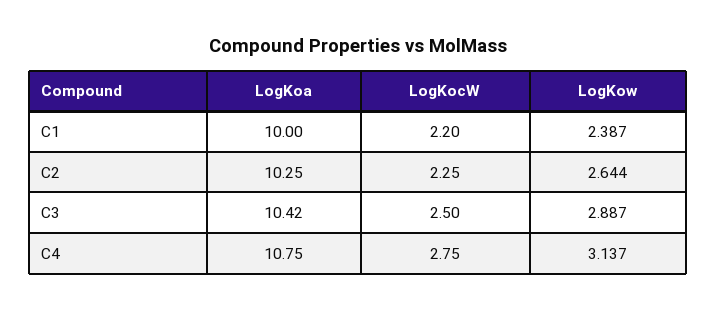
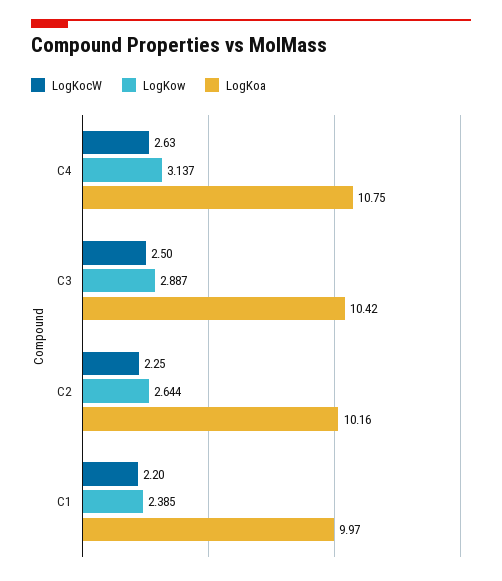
LogKoa, C1: 10 -> 9.97
LogKow, C1: 2.387 -> 2.385
LogKoa, C2: 10.25 -> 10.16
LogKocW, C4: 2.75 -> 2.63

